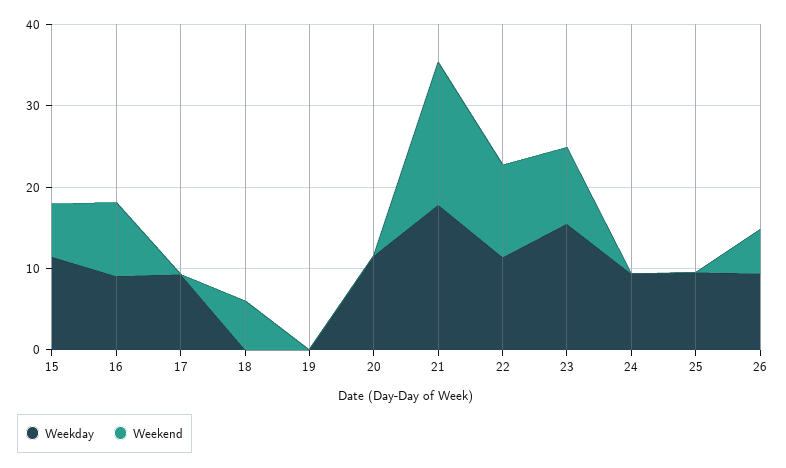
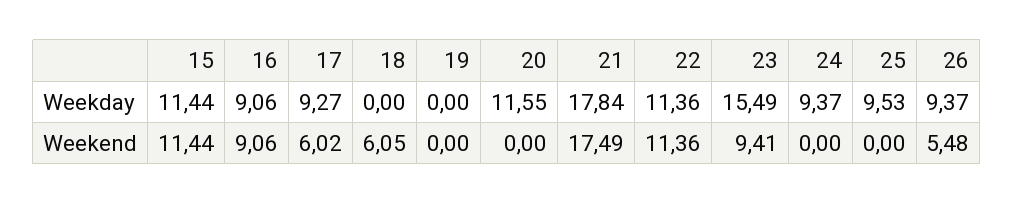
Weekend, 15: 6 -> 11.44
Weekend, 17: 0 -> 6.02

